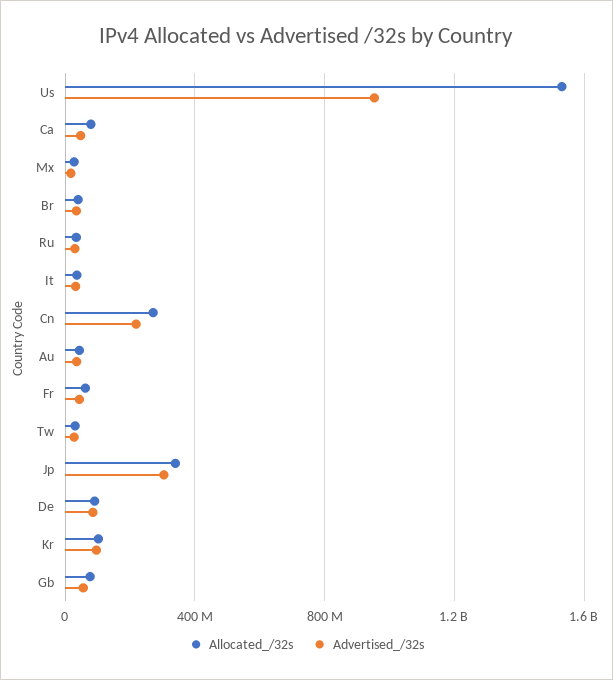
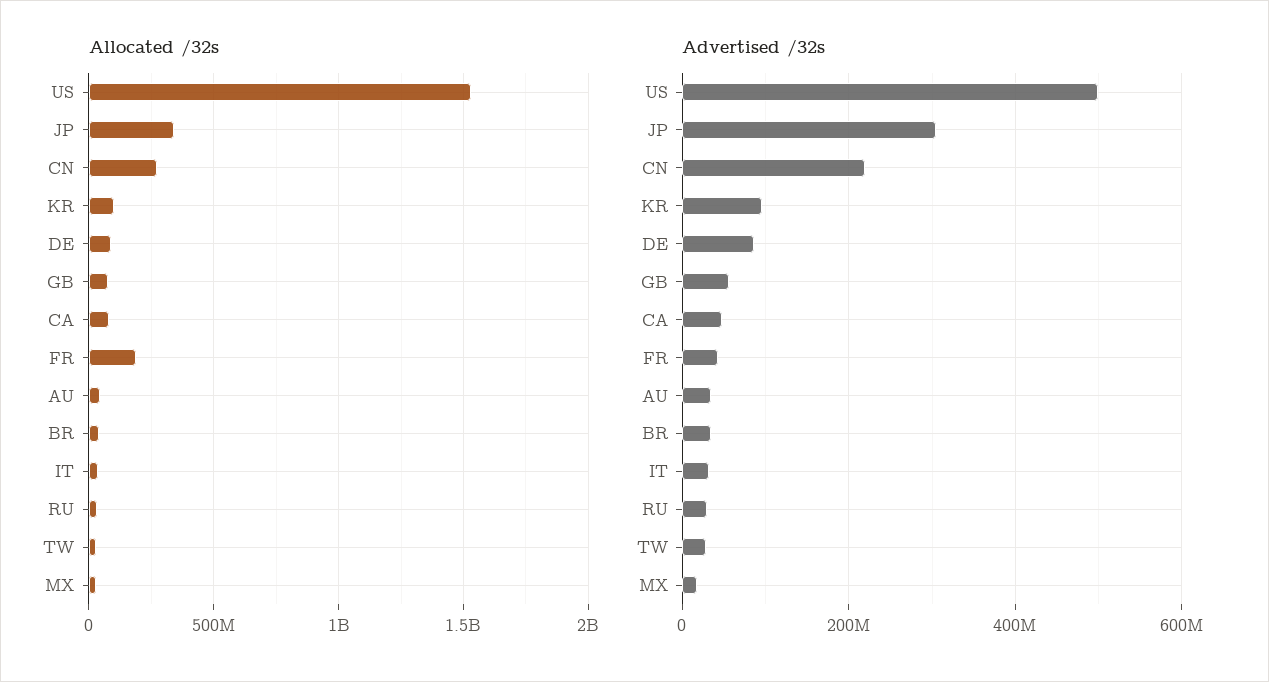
Advertised_/32s, Us: 950000000 -> 500000000
Allocated_/32s, Fr: 50000000 -> 200000000

